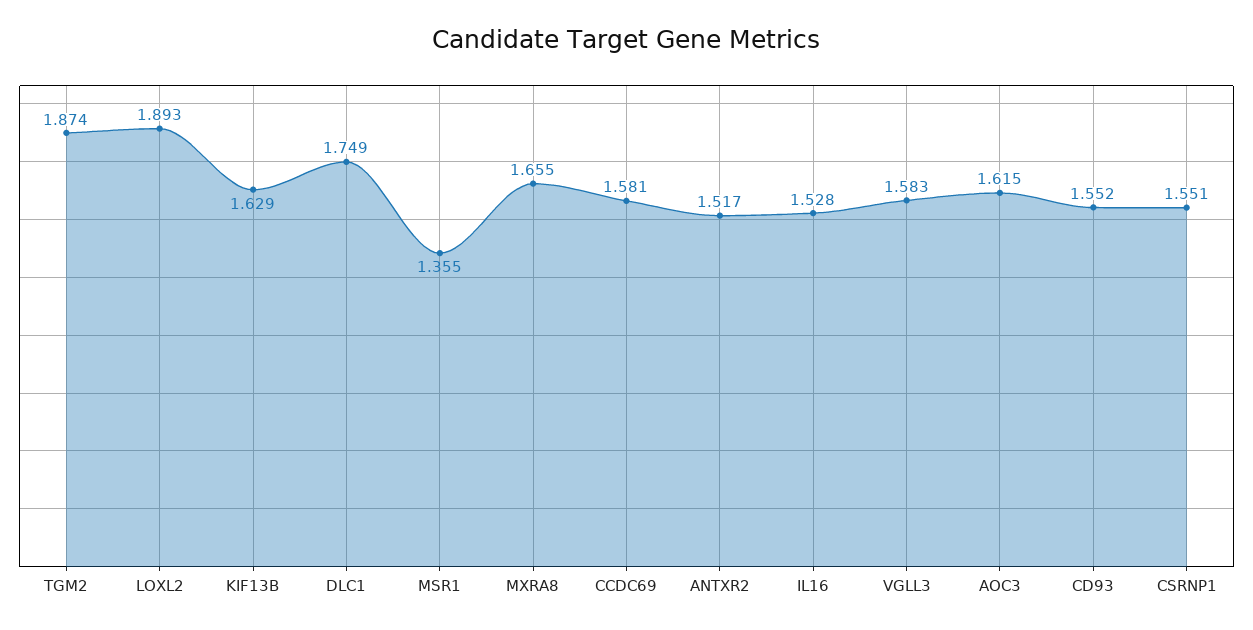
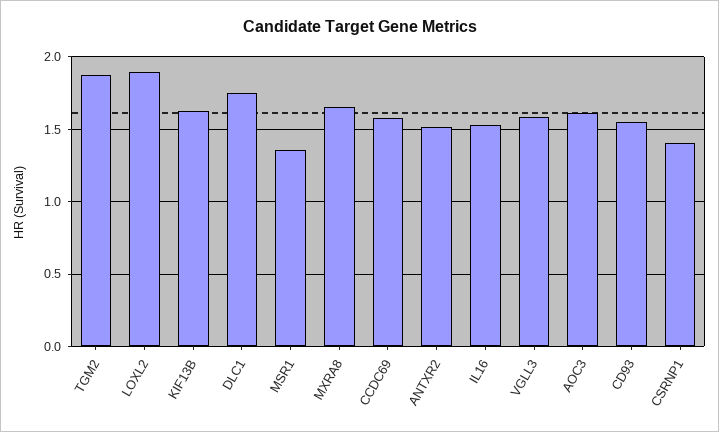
CSRNP1: 1.551 -> 1.4

